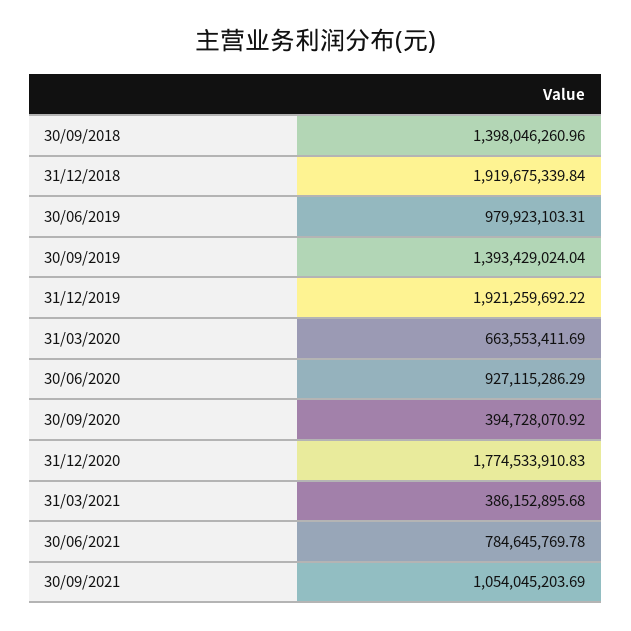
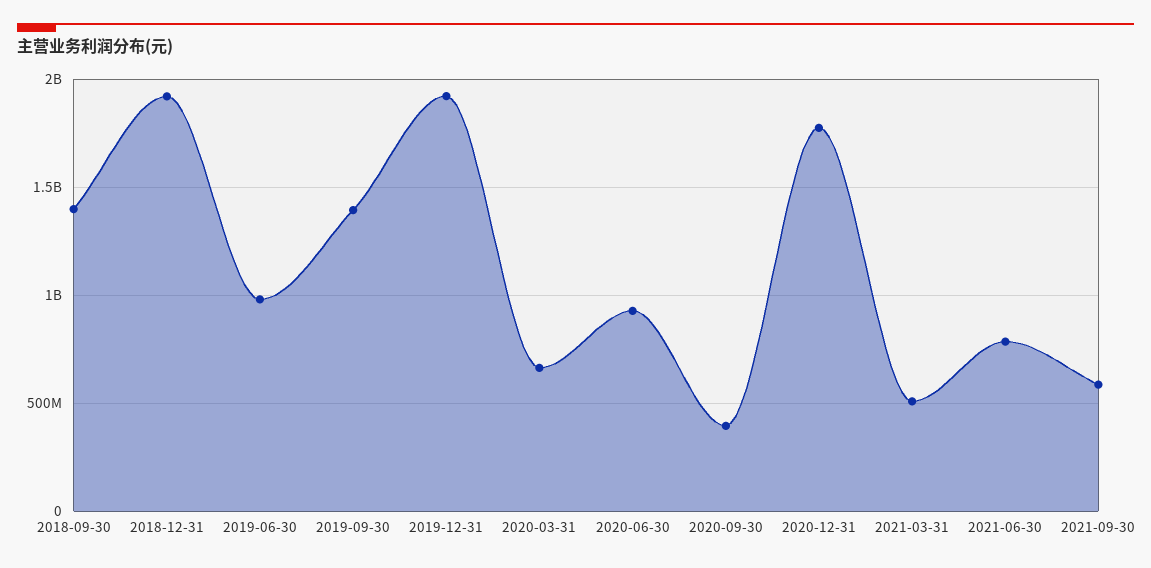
31/03/2021: 386152895.68 -> 500000000
30/09/2021: 1054045203.69 -> 600000000

